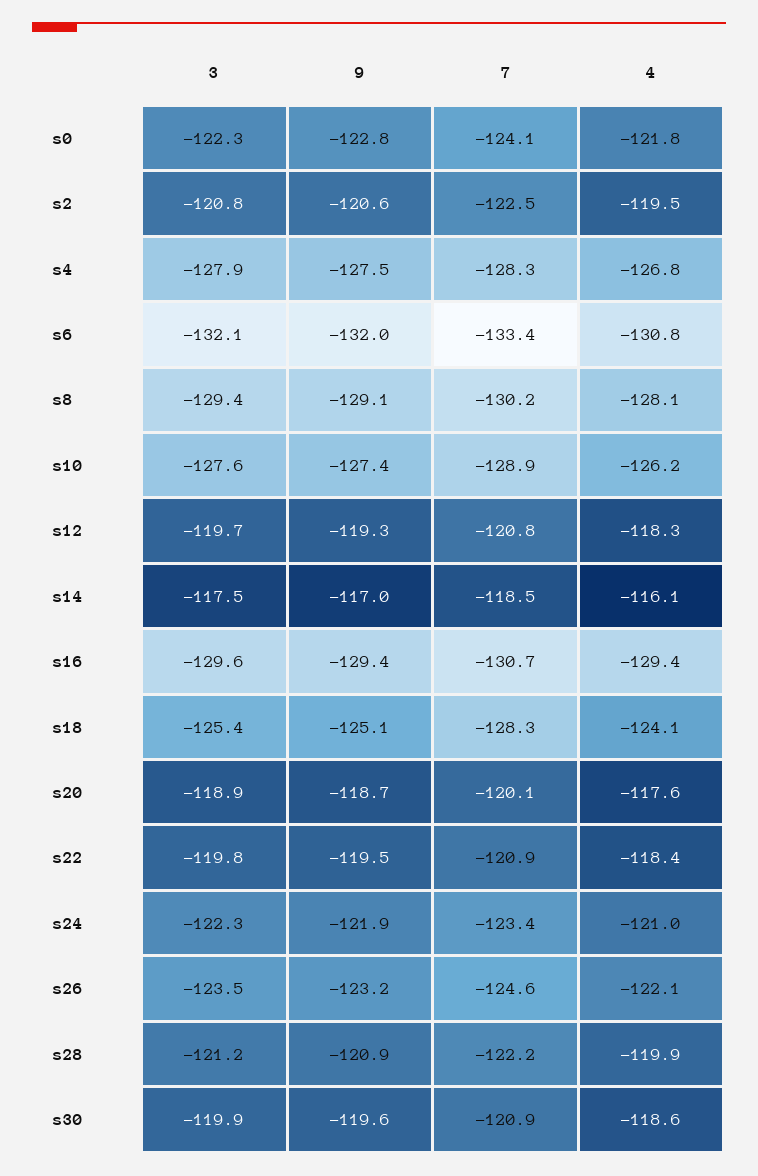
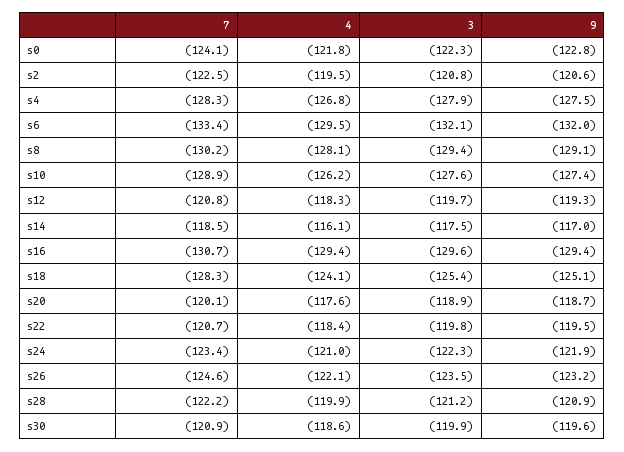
4, s6: -130.8 -> -129.5
7, s22: -120.9 -> -120.7

